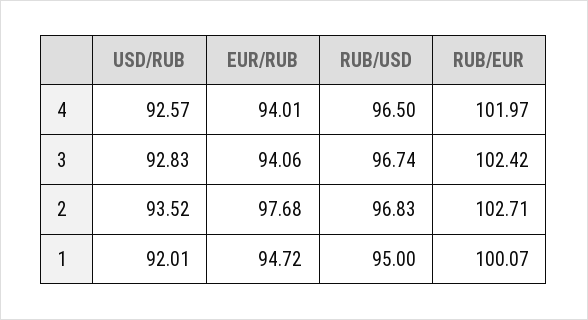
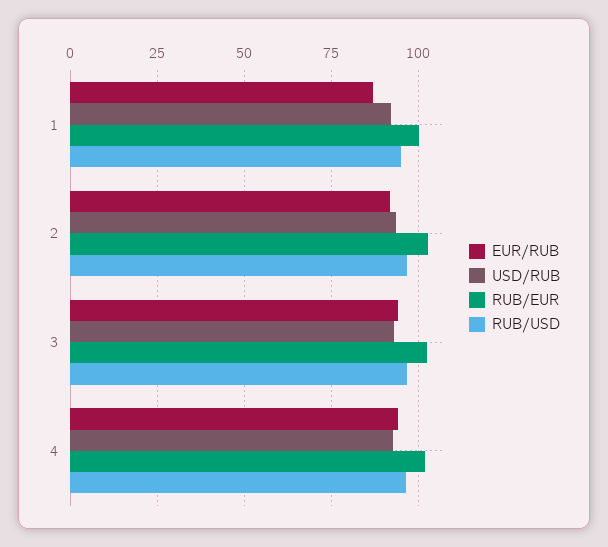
EUR/RUB, 2: 97.68 -> 92.5
EUR/RUB, 1: 94.72 -> 87.5

